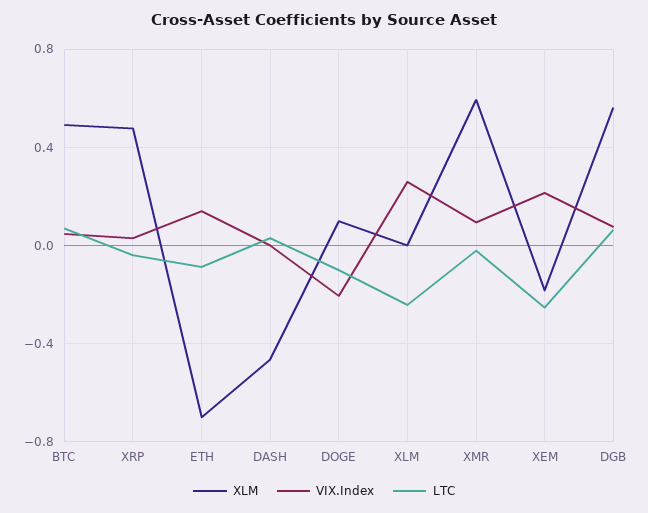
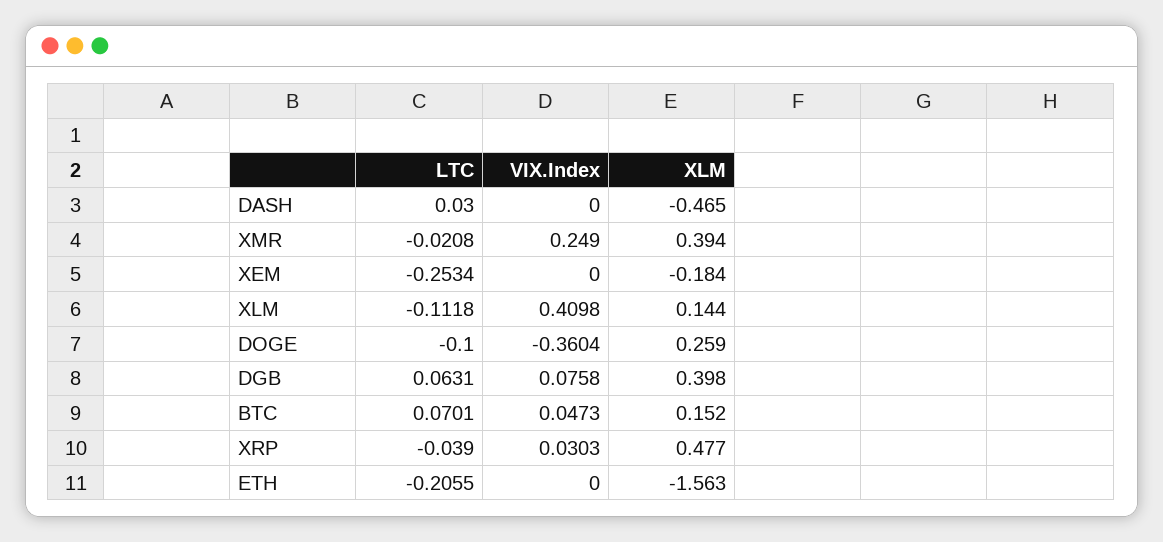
XLM, BTC: 0.5 -> 0.152
XLM, ETH: -0.7 -> -1.563
VIX.Index, ETH: 0.15 -> 0
LTC, ETH: -0.1 -> -0.2055
XLM, DOGE: 0.1 -> 0.259
VIX.Index, DOGE: -0.2 -> -0.3604
XLM, XLM: 0 -> 0.144
VIX.Index, XLM: 0.25 -> 0.4098
LTC, XLM: -0.25 -> -0.1118
XLM, XMR: 0.6 -> 0.394
VIX.Index, XMR: 0.1 -> 0.249
VIX.Index, XEM: 0.2 -> 0
XLM, DGB: 0.55 -> 0.398

